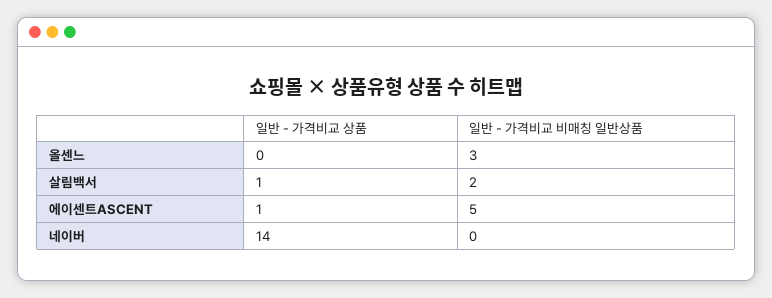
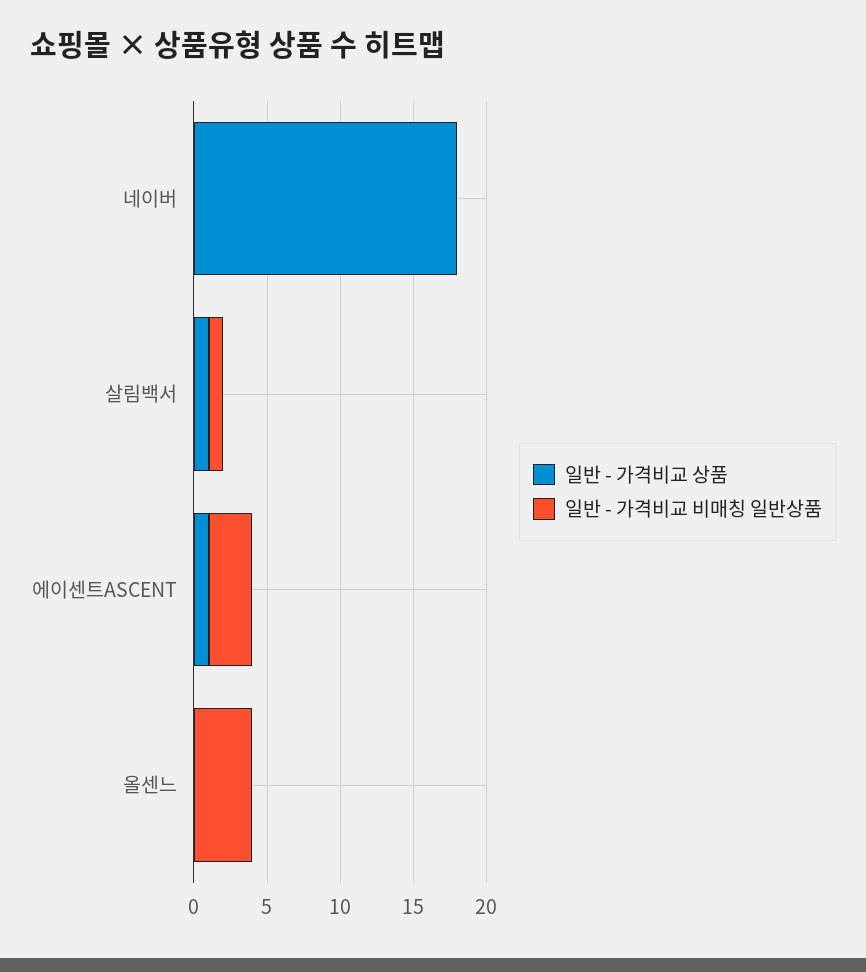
일반 - 가격비교 비매칭 일반상품, 올센느: 3 -> 4
일반 - 가격비교 비매칭 일반상품, 살림백서: 2 -> 1
일반 - 가격비교 비매칭 일반상품, 에이센트ASCENT: 5 -> 3
일반 - 가격비교 상품, 네이버: 14 -> 18

